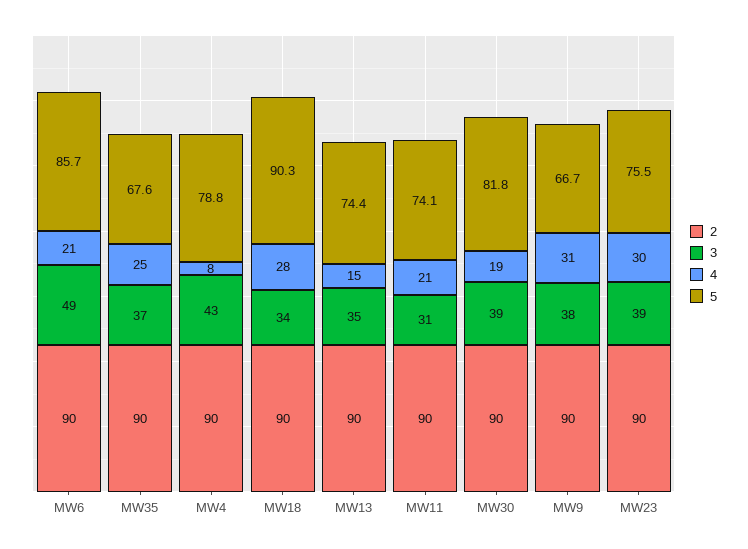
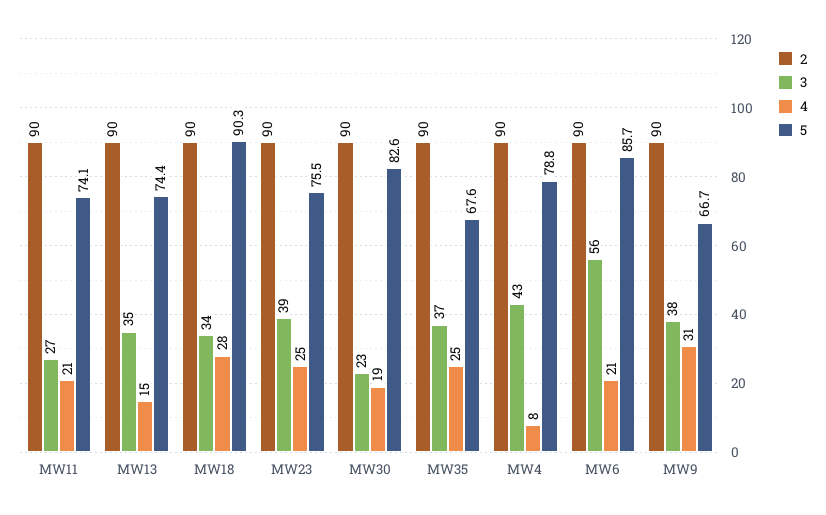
3, MW6: 49 -> 56
3, MW11: 31 -> 27
3, MW30: 39 -> 23
5, MW30: 81.8 -> 82.6
4, MW23: 30 -> 25

